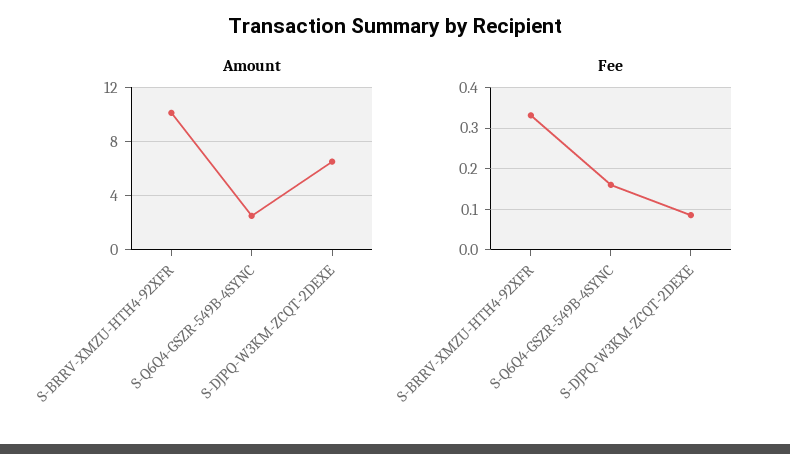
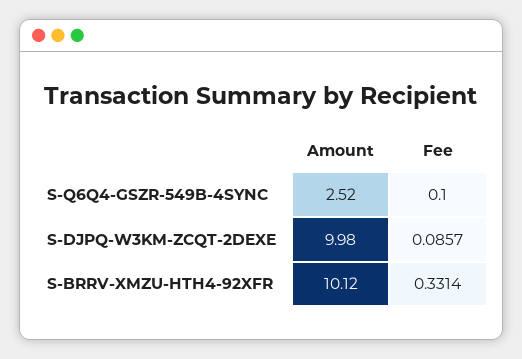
Amount, S-DJPQ-W3KM-ZCQT-2DEXE: 6.5 -> 9.98
Fee, S-Q6Q4-GSZR-549B-4SYNC: 0.16 -> 0.1

